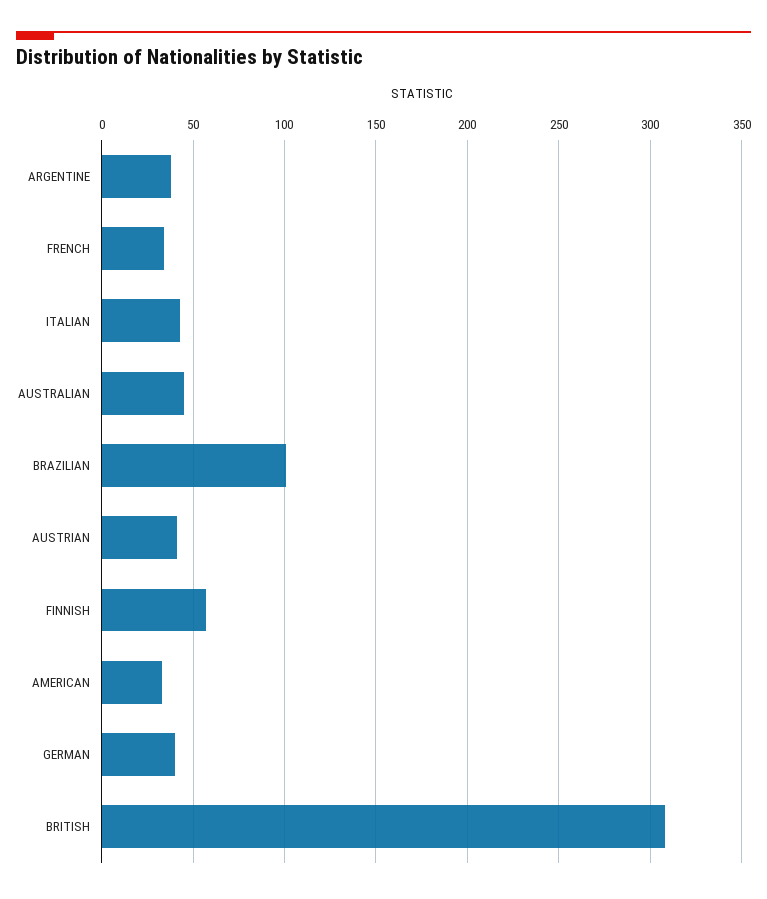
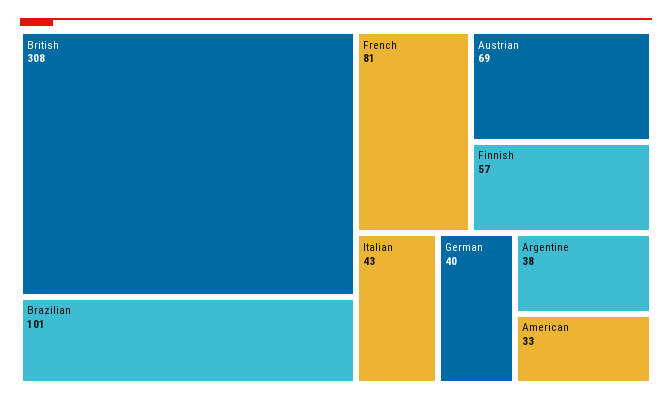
FRENCH: 35 -> 81
AUSTRALIAN: 45 -> none
AUSTRIAN: 40 -> 69

